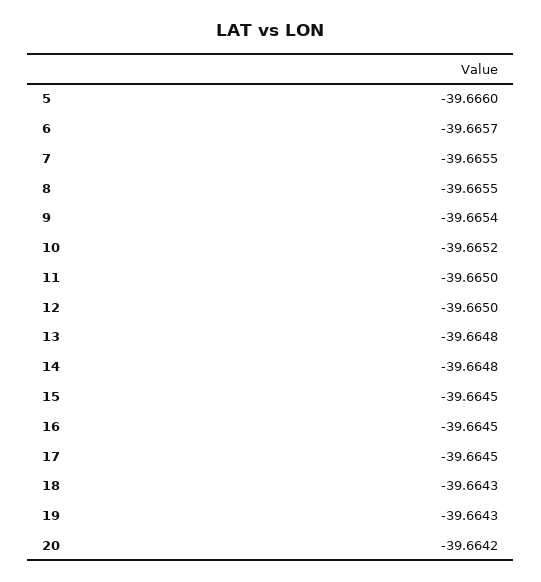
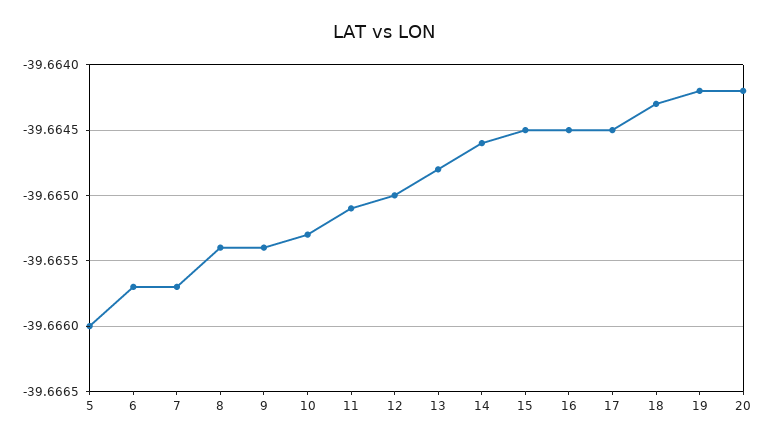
7: -39.6655 -> -39.6657
8: -39.6655 -> -39.6654
10: -39.6652 -> -39.6653
11: -39.665 -> -39.6651
14: -39.6648 -> -39.6646
19: -39.6643 -> -39.6642

